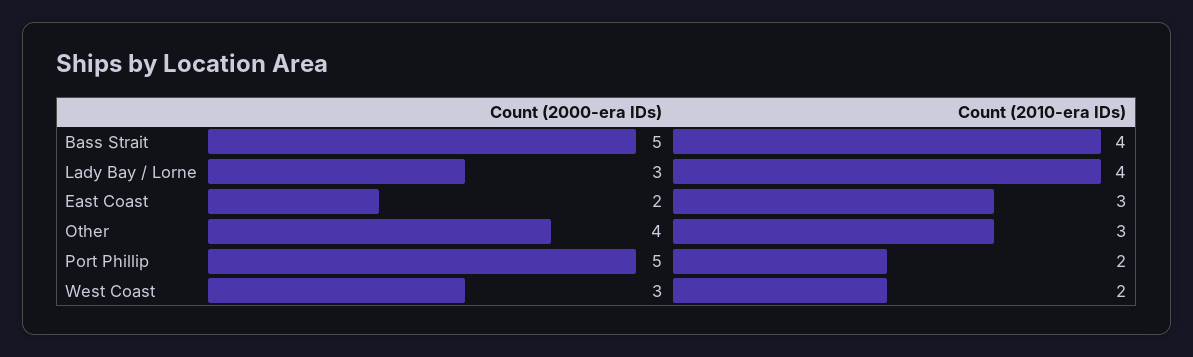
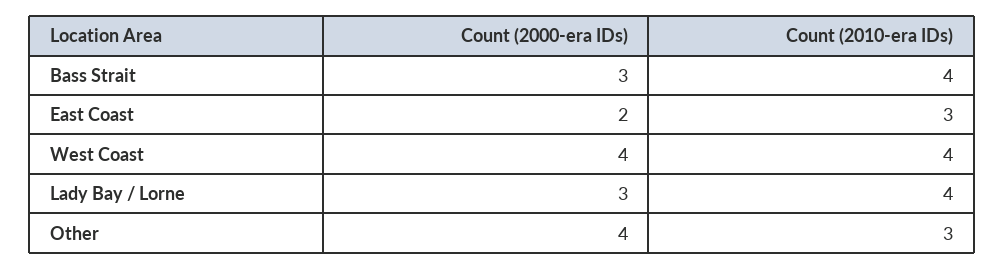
Count (2000-era IDs), Bass Strait: 5 -> 3
Count (2000-era IDs), Port Phillip: 5 -> none
Count (2010-era IDs), Port Phillip: 2 -> none
Count (2000-era IDs), West Coast: 3 -> 4
Count (2010-era IDs), West Coast: 2 -> 4

